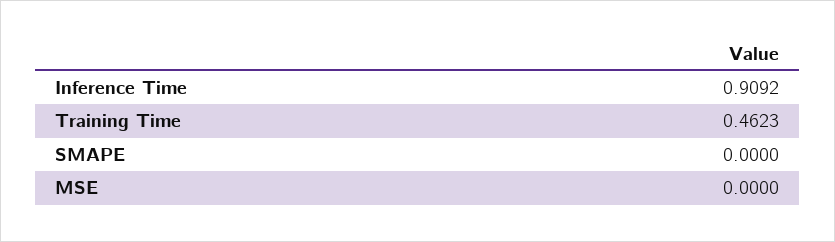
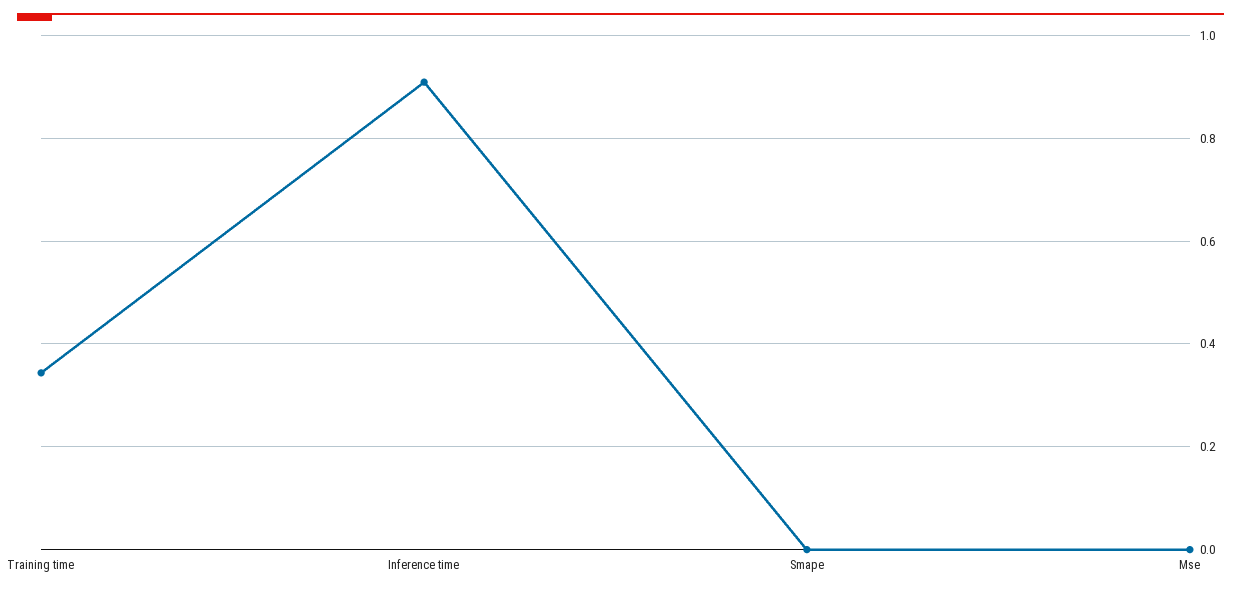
Training Time: 0.4623 -> 0.34

